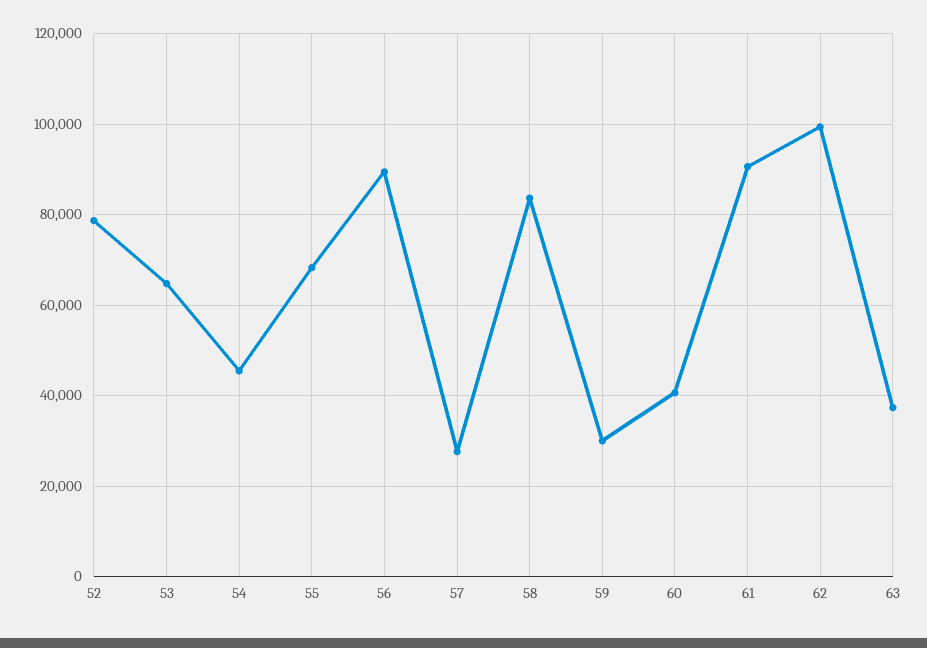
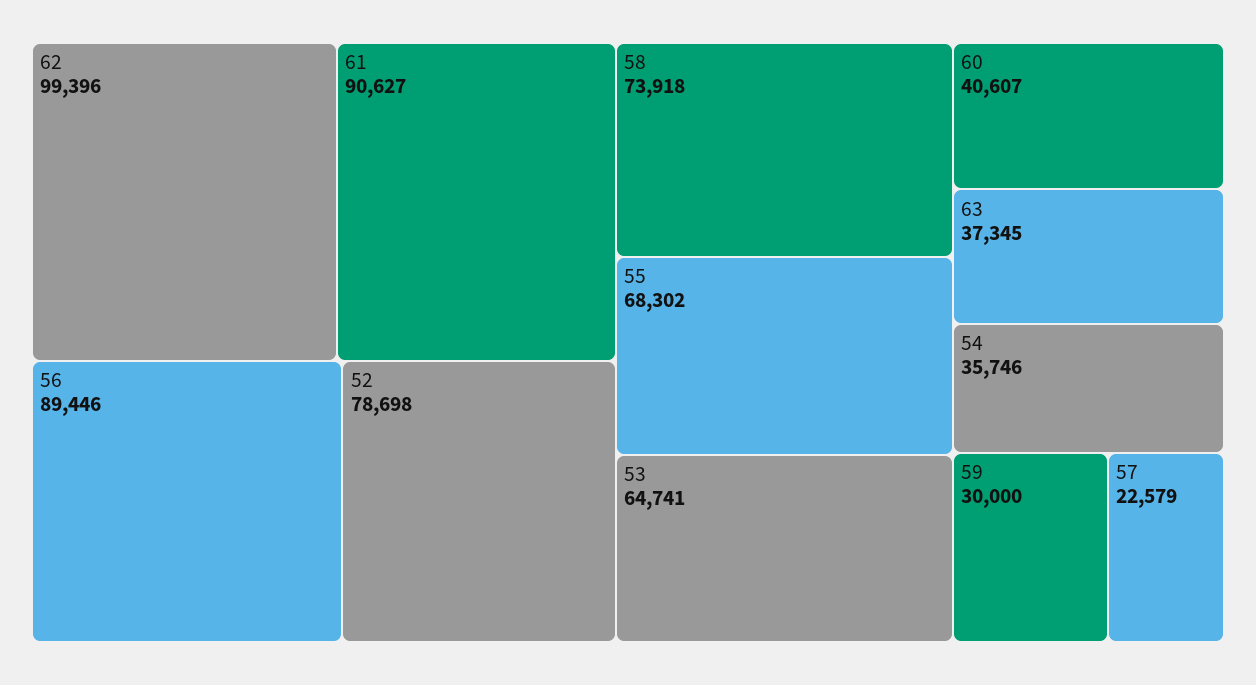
54: 46000 -> 35746
57: 28000 -> 22579
58: 84000 -> 73918

